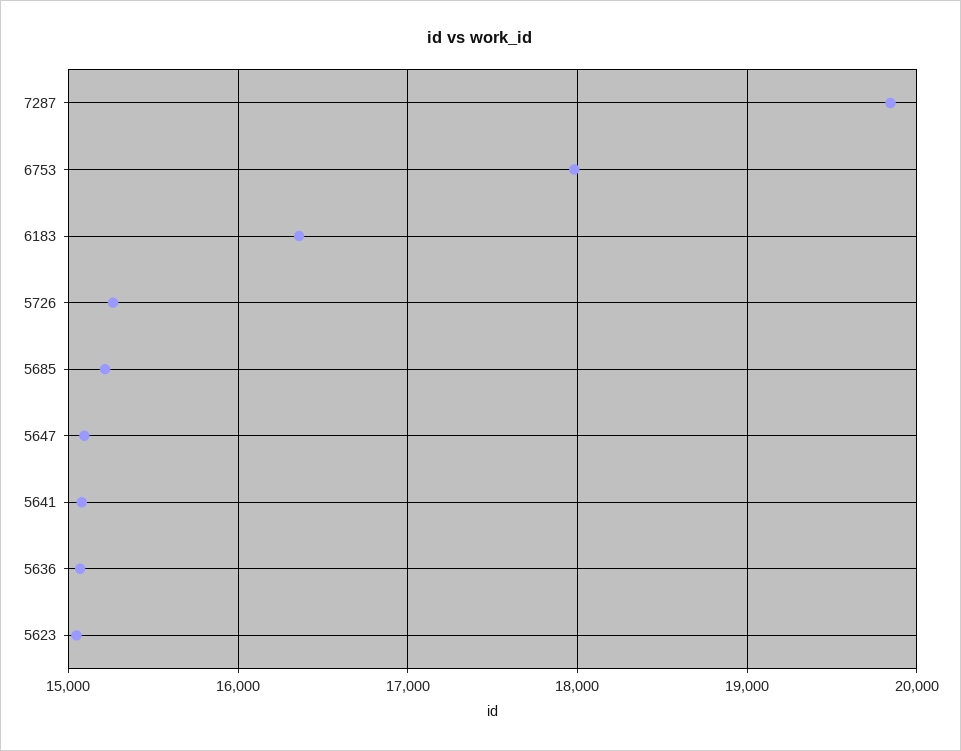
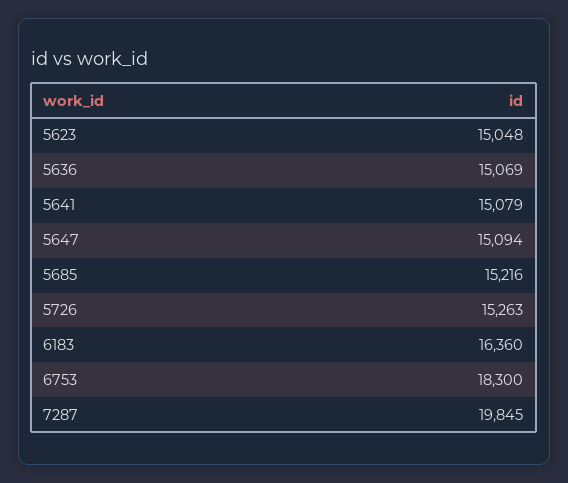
6753: 18000 -> 18300

